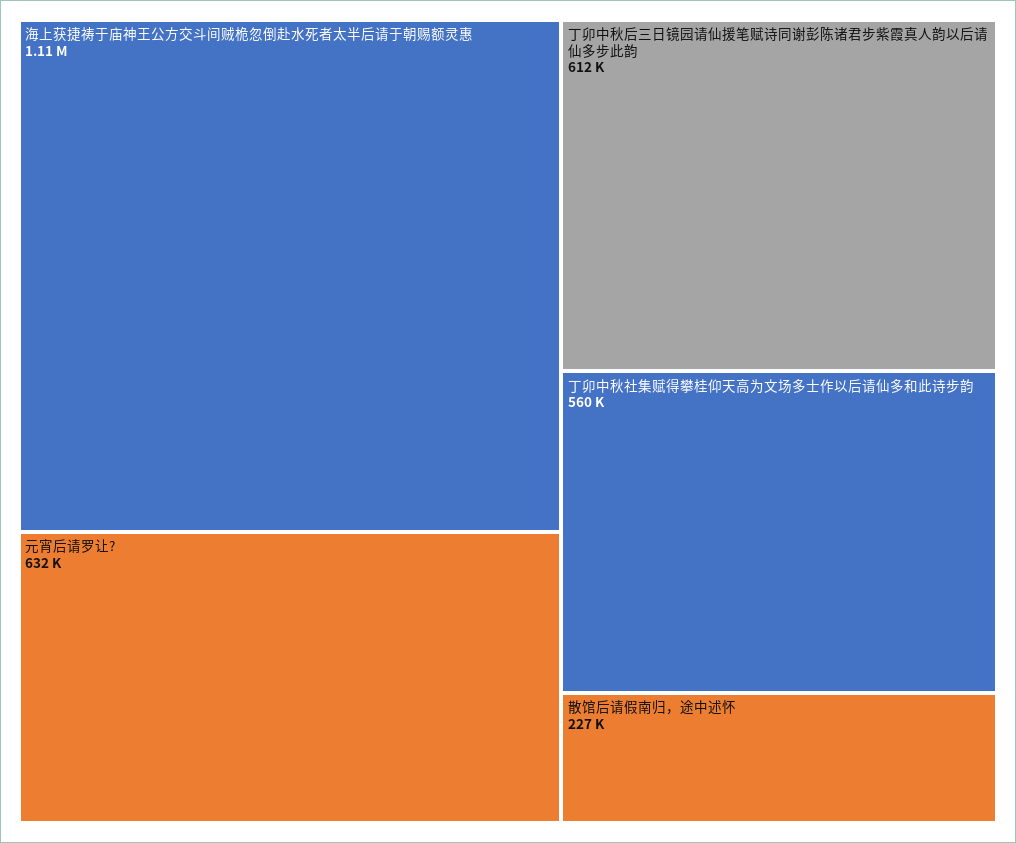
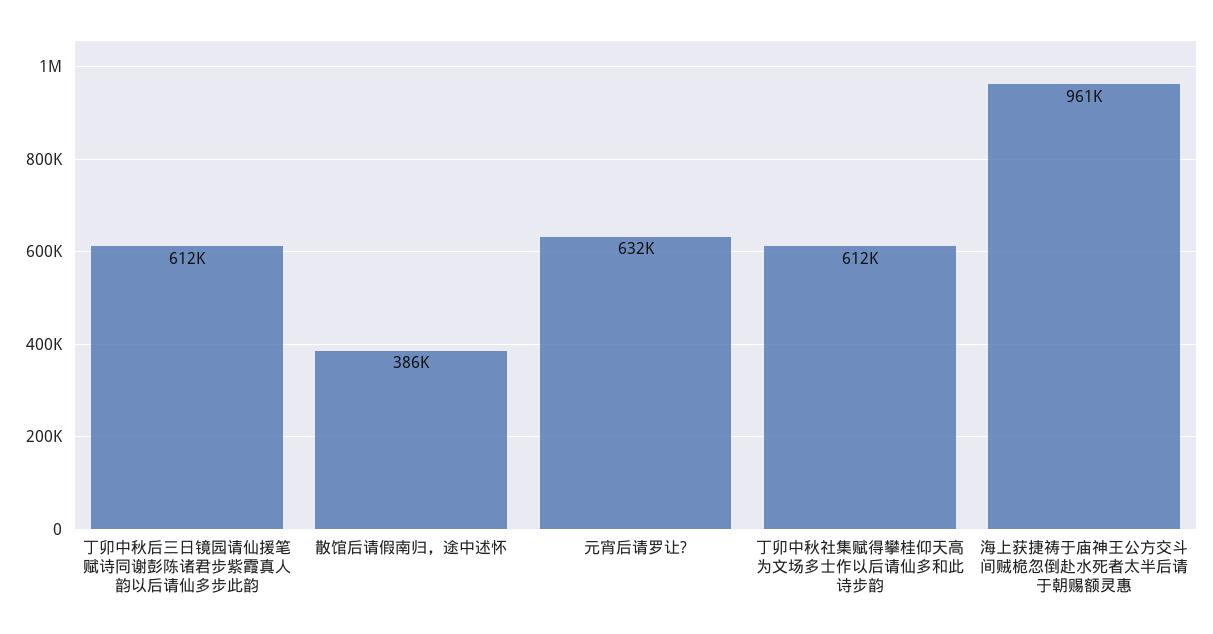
海上获捷祷于庙神王公方交斗间贼桅忽倒赴水死者太半后请于朝赐额灵惠: 1110000 -> 961000
丁卯中秋社集赋得攀桂仰天高为文场多士作以后请仙多和此诗步韵: 560000 -> 612000
散馆后请假南归，途中述怀: 227000 -> 386000

